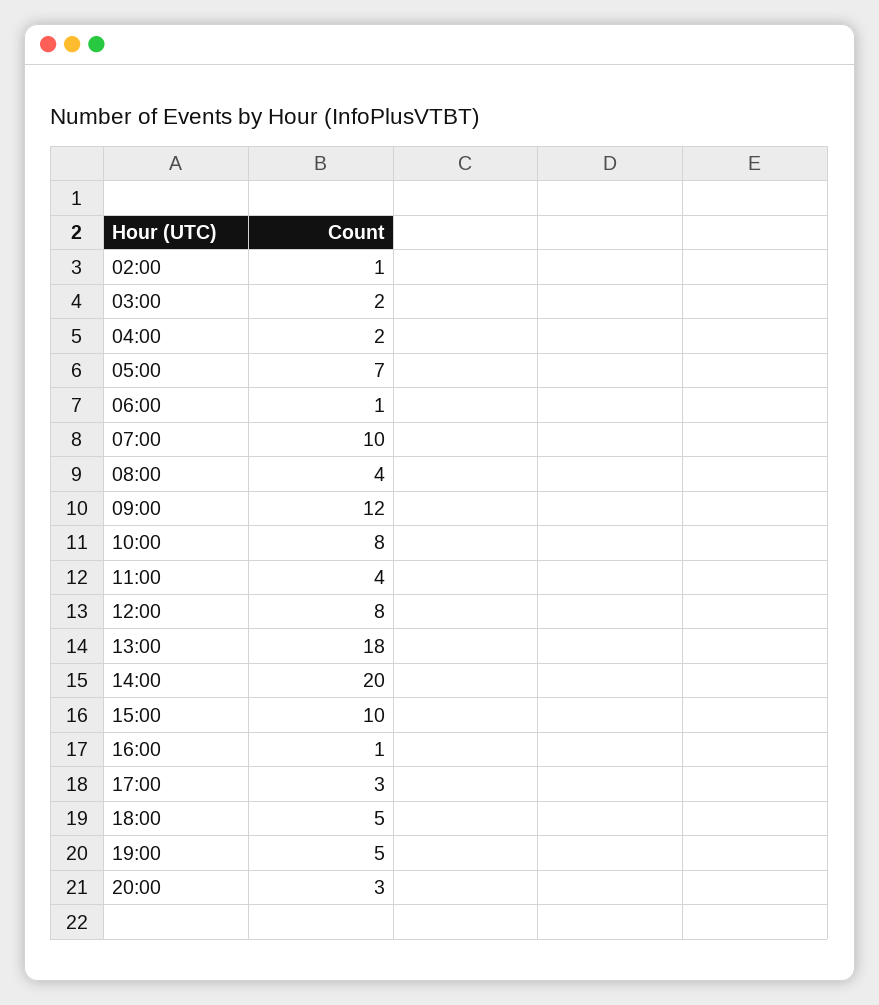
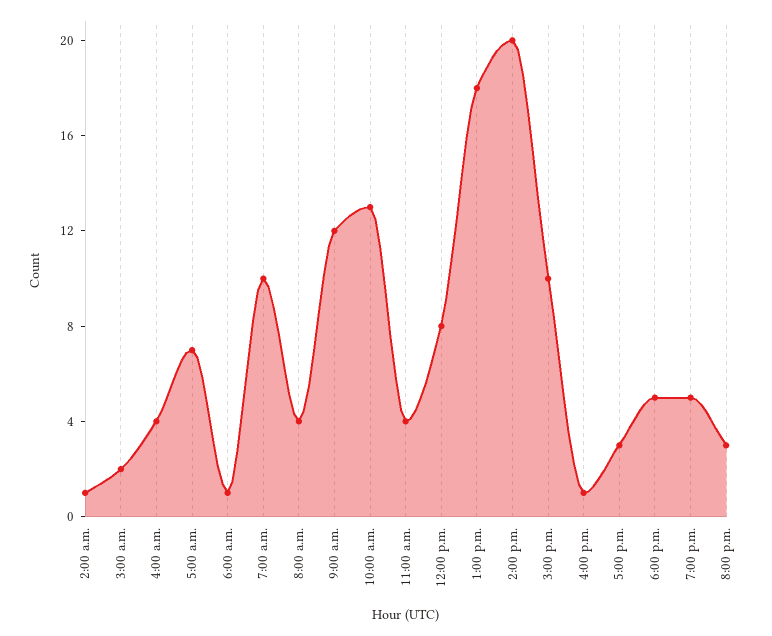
04:00: 2 -> 4
10:00: 8 -> 13

